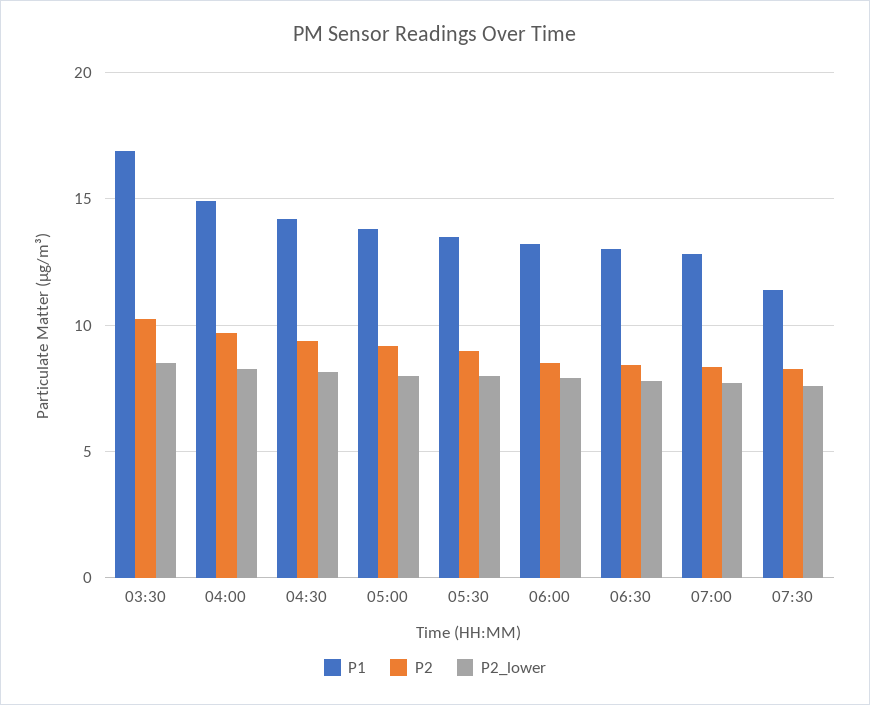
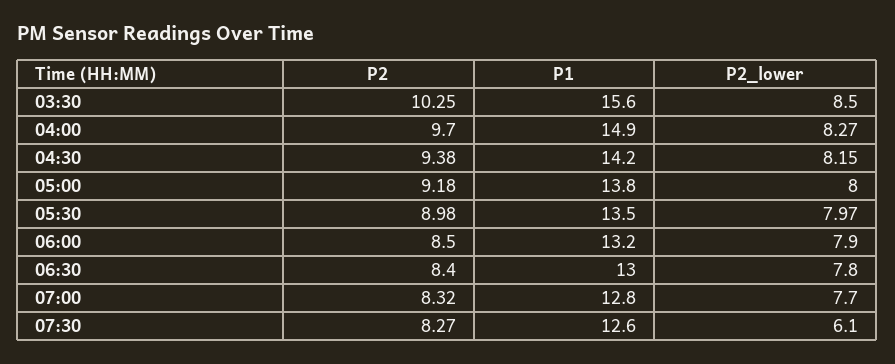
P1, 03:30: 17 -> 15.6
P1, 07:30: 11.5 -> 12.6
P2_lower, 07:30: 7.5 -> 6.1

